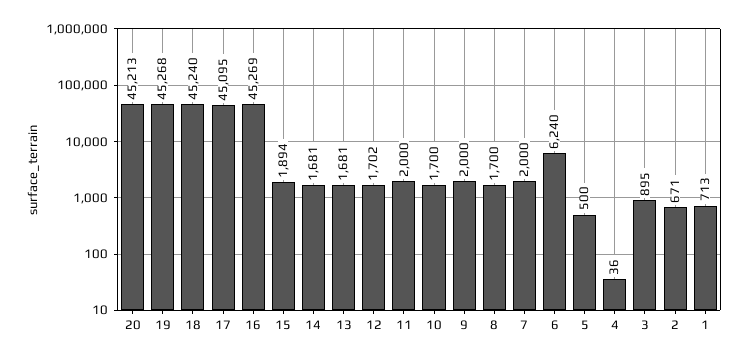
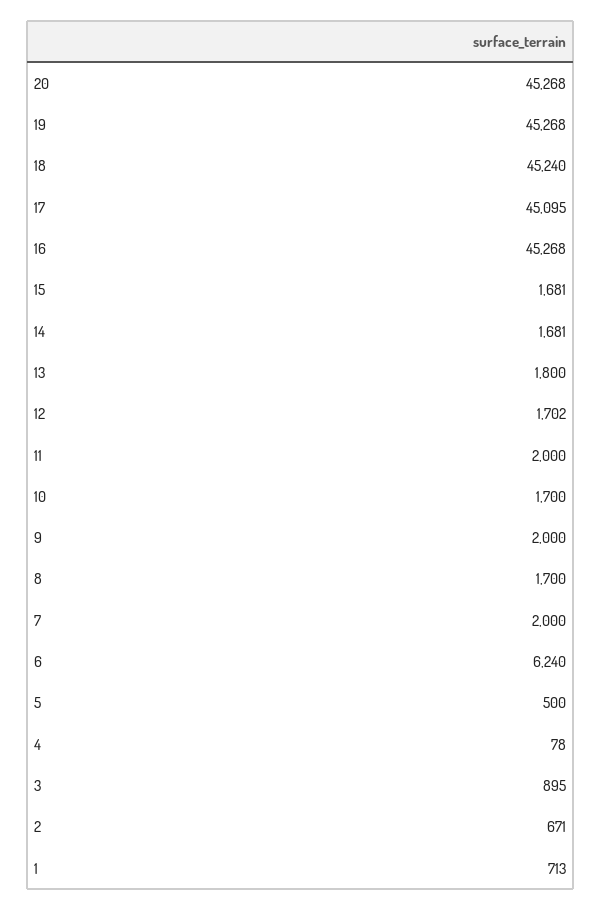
20: 45213 -> 45268
16: 45269 -> 45268
15: 1894 -> 1681
13: 1681 -> 1800
4: 36 -> 78

